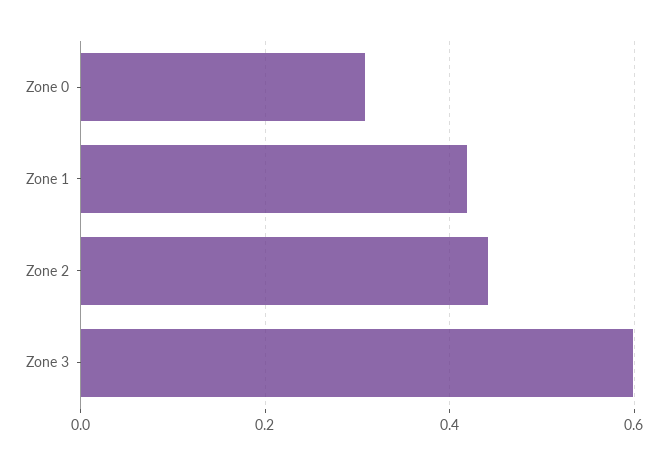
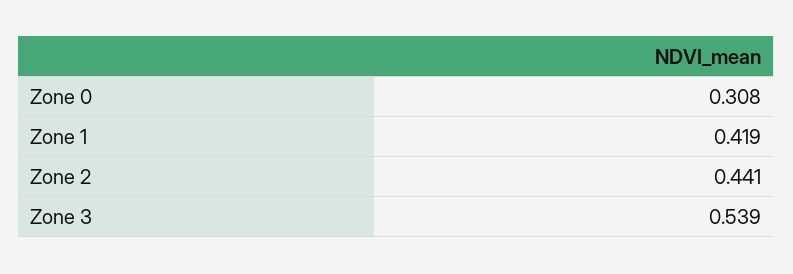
Zone 3: 0.6 -> 0.539

